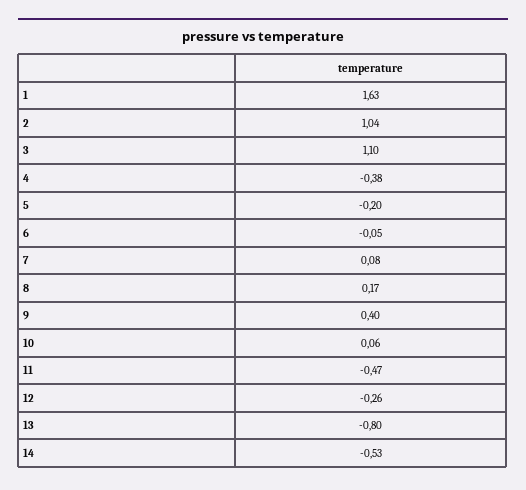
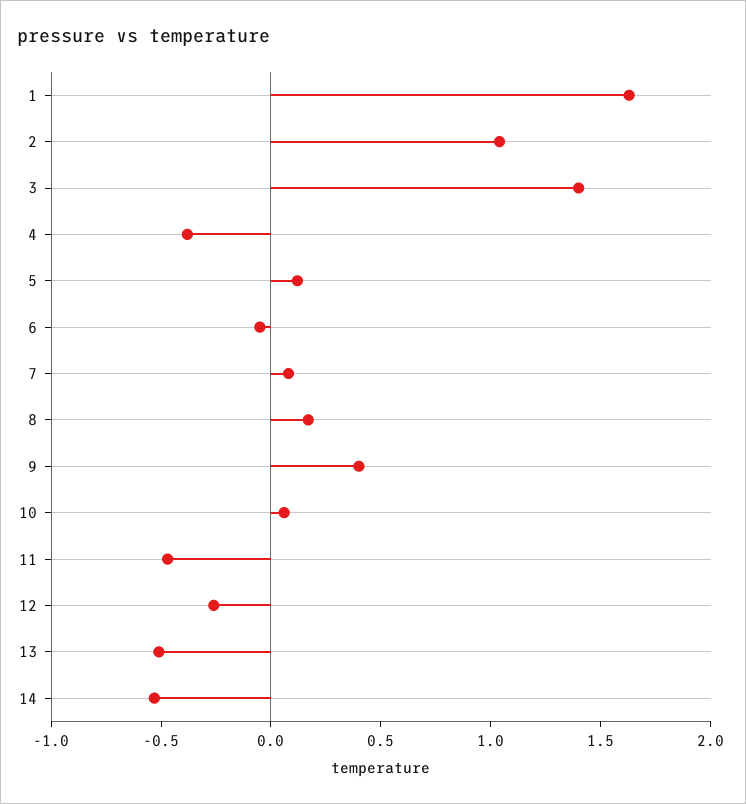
3: 1.1 -> 1.4
5: -0.2 -> 0.1
13: -0.8 -> -0.5

